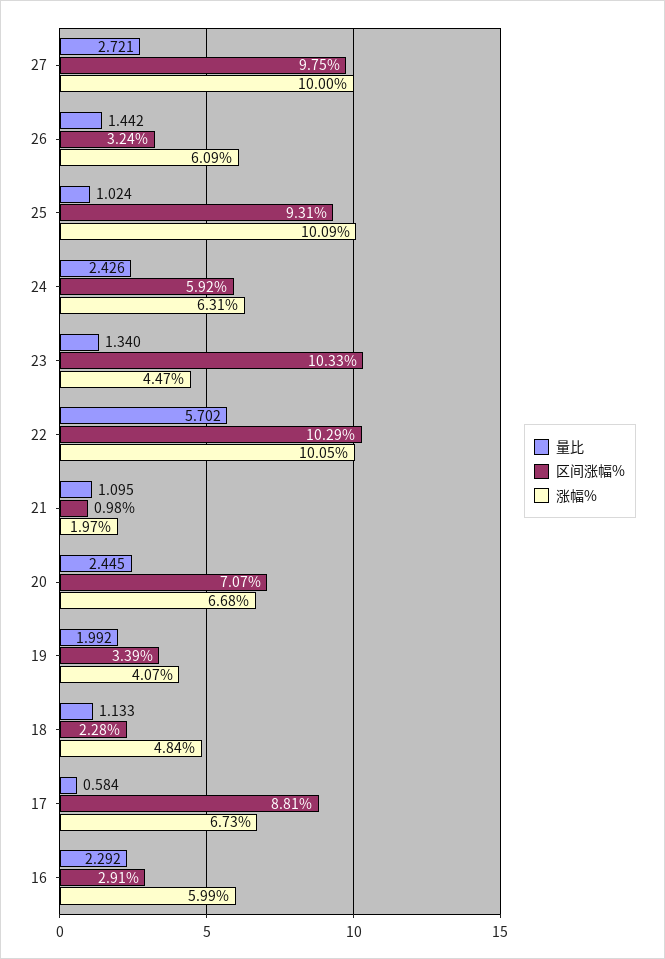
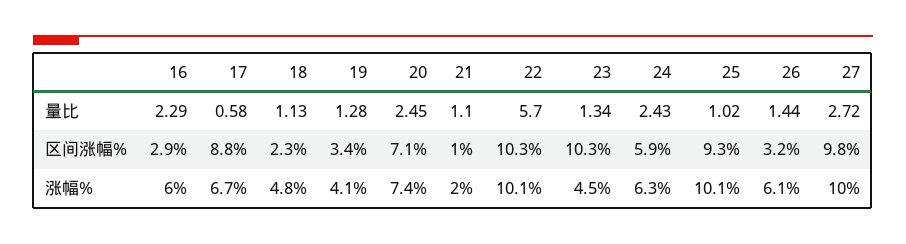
涨幅%, 20: 6.68 -> 7.4
量比, 19: 1.992 -> 1.28

